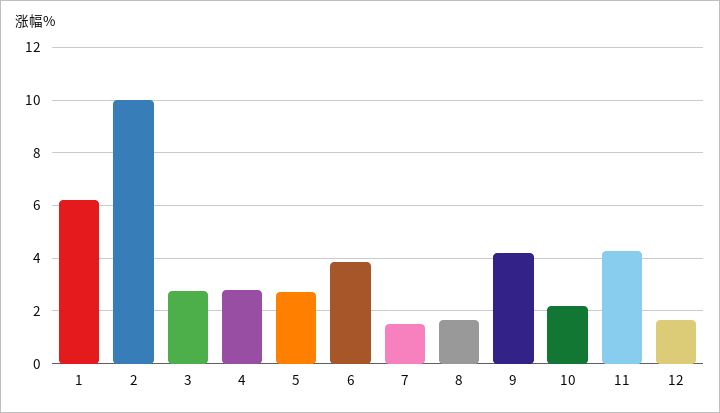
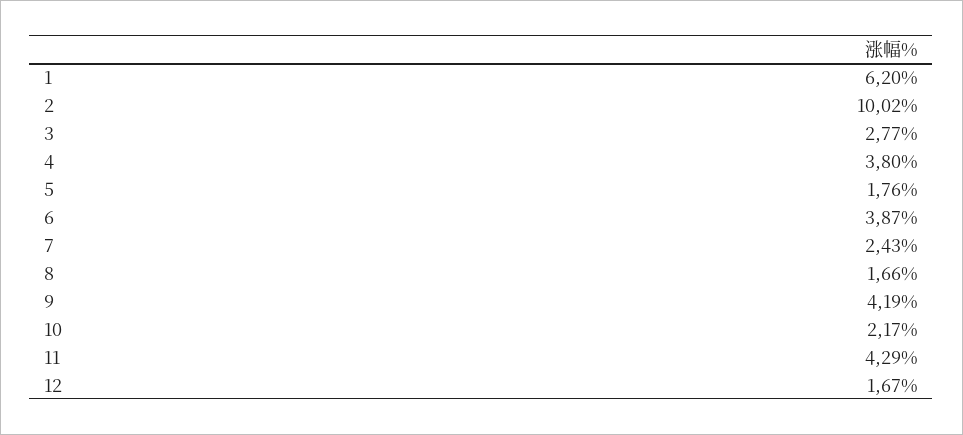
4: 2.75 -> 3.8
5: 2.75 -> 1.76
7: 1.5 -> 2.43

